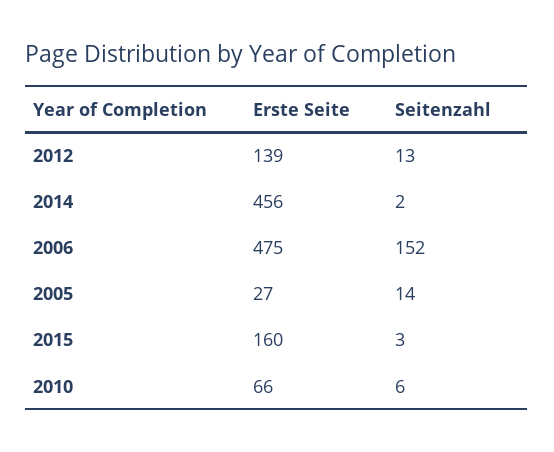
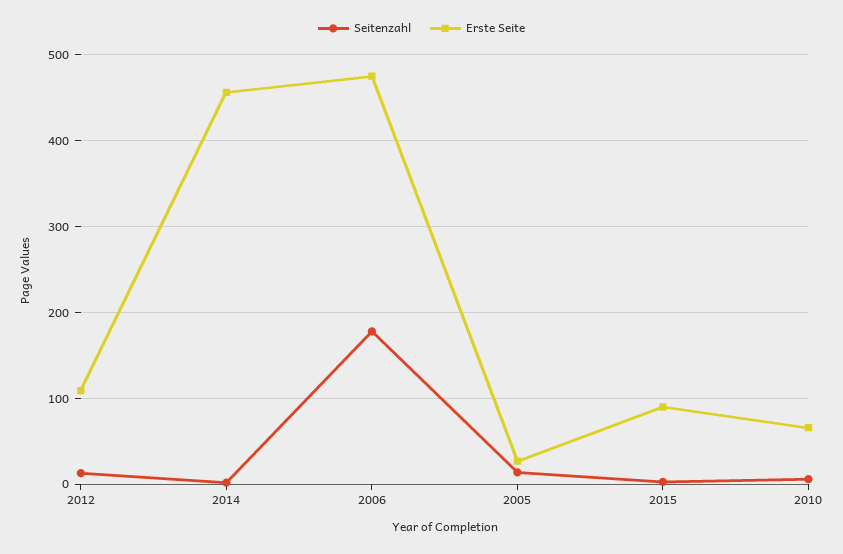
Erste Seite, 2012: 139 -> 110
Seitenzahl, 2006: 152 -> 180
Erste Seite, 2015: 160 -> 90

